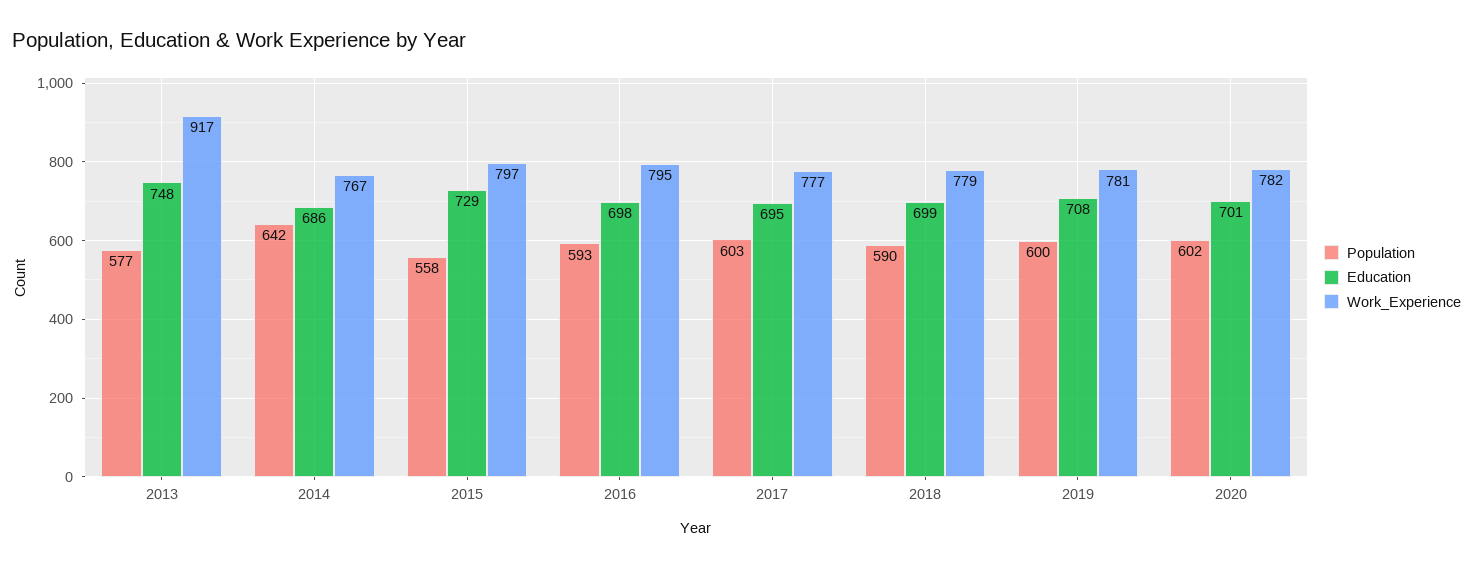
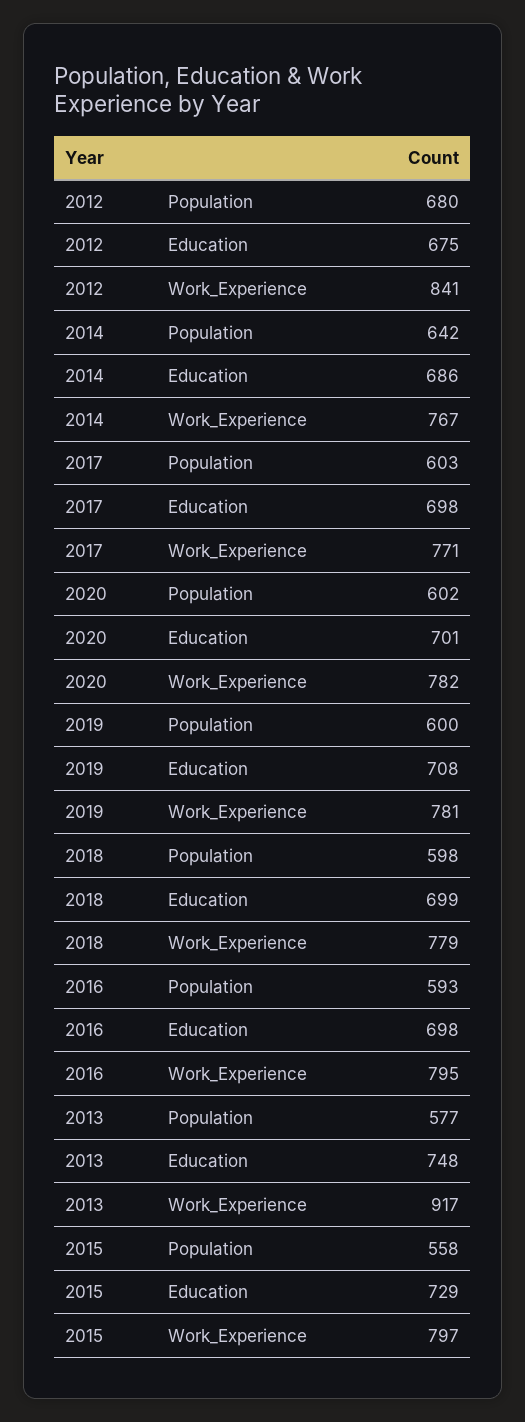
Education, 2017: 695 -> 698
Work_Experience, 2017: 777 -> 771
Population, 2018: 590 -> 598
Population, 2012: none -> 680
Education, 2012: none -> 675
Work_Experience, 2012: none -> 841

